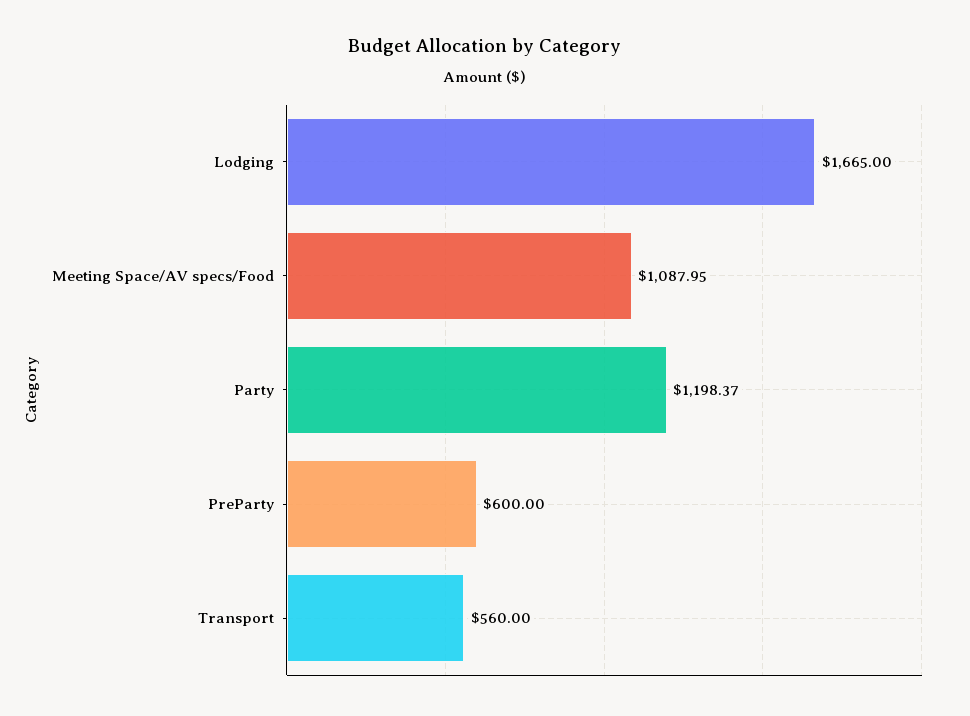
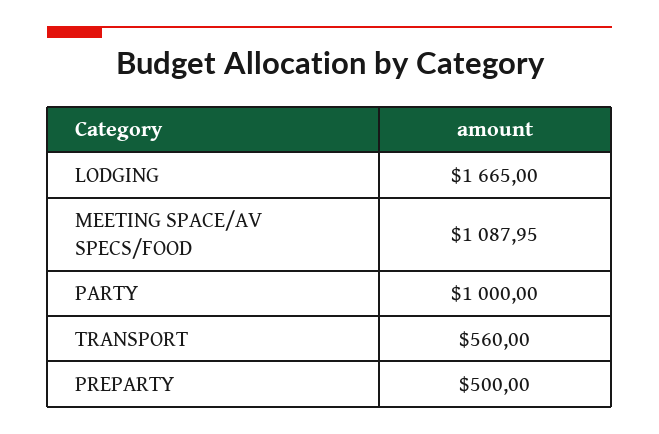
Party: 1198.37 -> 1000
PreParty: 600 -> 500

